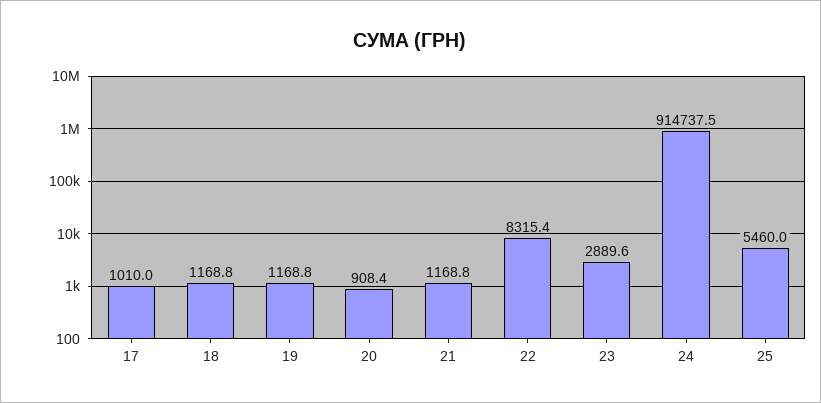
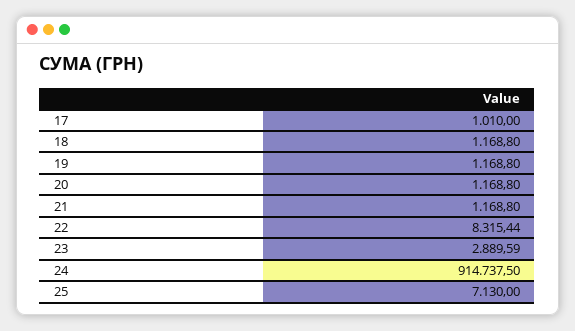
20: 908.4 -> 1168.8
25: 5460 -> 7130

